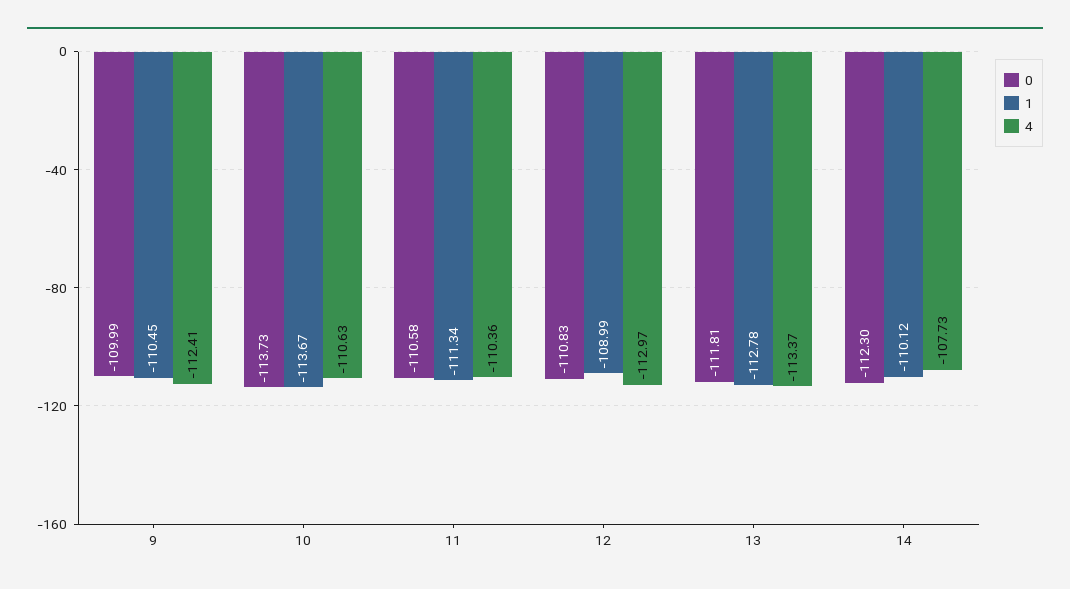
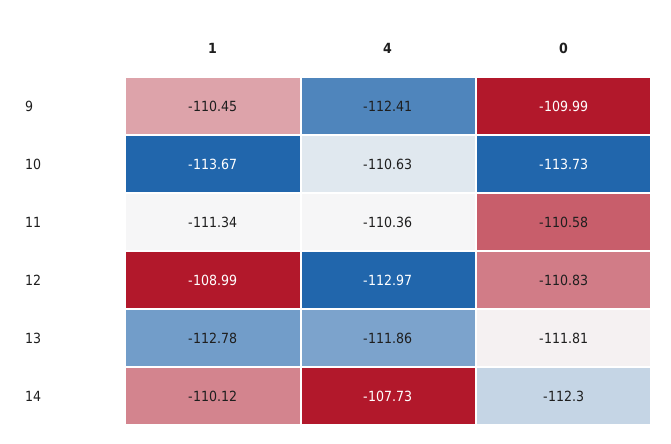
4, 13: -113.37 -> -111.86

